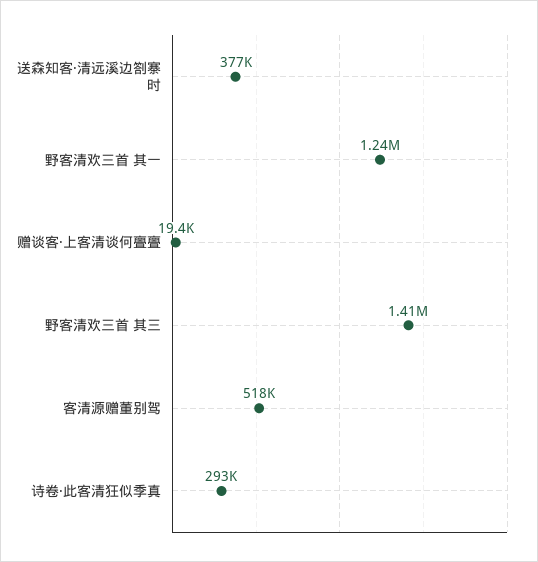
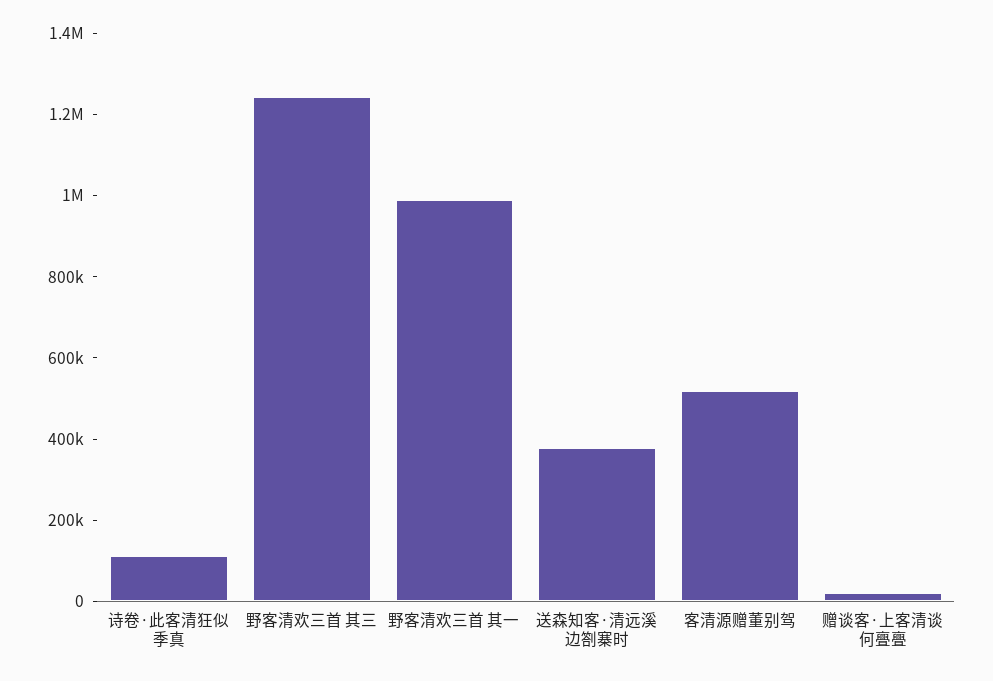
野客清欢三首 其一: 1240000 -> 1000000
野客清欢三首 其三: 1410000 -> 1250000
诗卷·此客清狂似季真: 293000 -> 100000

